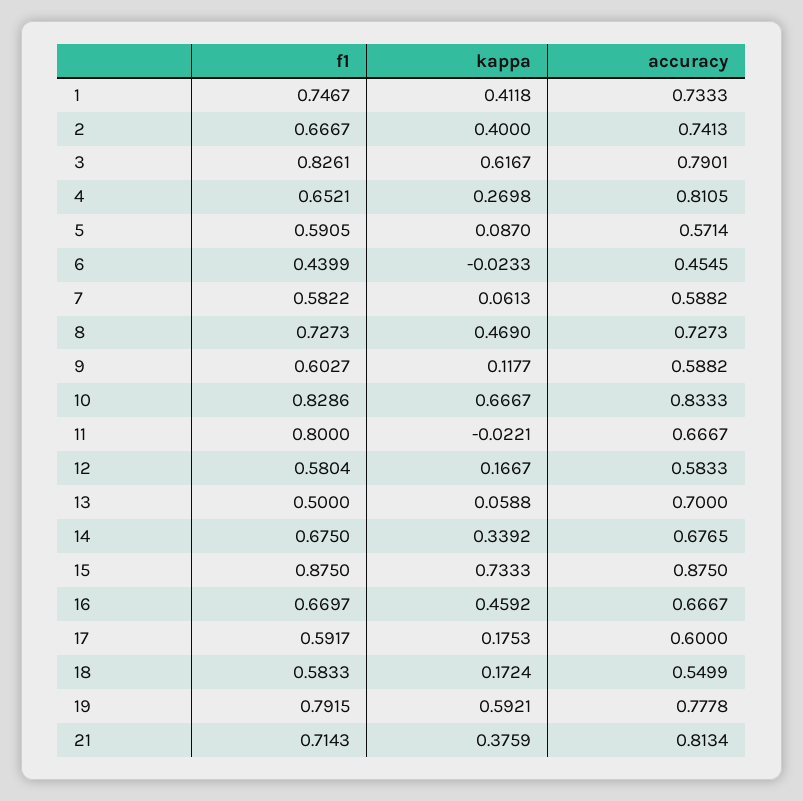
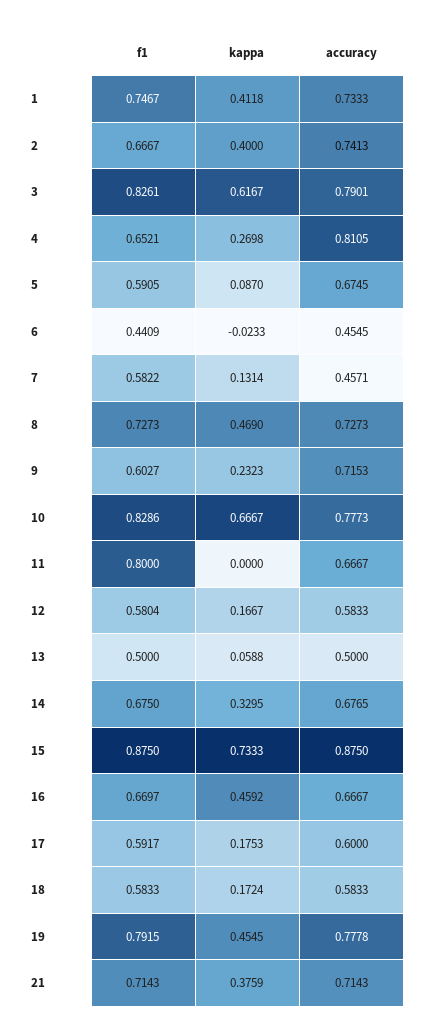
accuracy, 5: 0.5714 -> 0.6745
f1, 6: 0.4399 -> 0.4409
kappa, 7: 0.0613 -> 0.1314
accuracy, 7: 0.5882 -> 0.4571
kappa, 9: 0.1177 -> 0.2323
accuracy, 9: 0.5882 -> 0.7153
accuracy, 10: 0.8333 -> 0.7773
kappa, 11: -0.0221 -> 0
accuracy, 13: 0.7 -> 0.5
kappa, 14: 0.3392 -> 0.3295
accuracy, 18: 0.5499 -> 0.5833
kappa, 19: 0.5921 -> 0.4545
accuracy, 21: 0.8134 -> 0.7143

